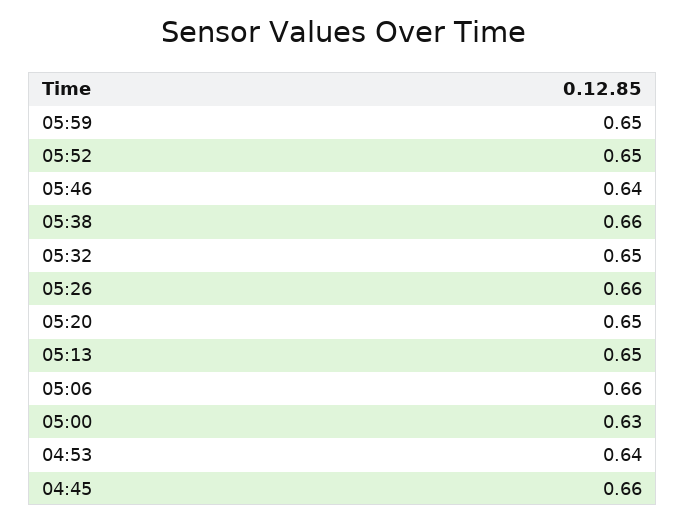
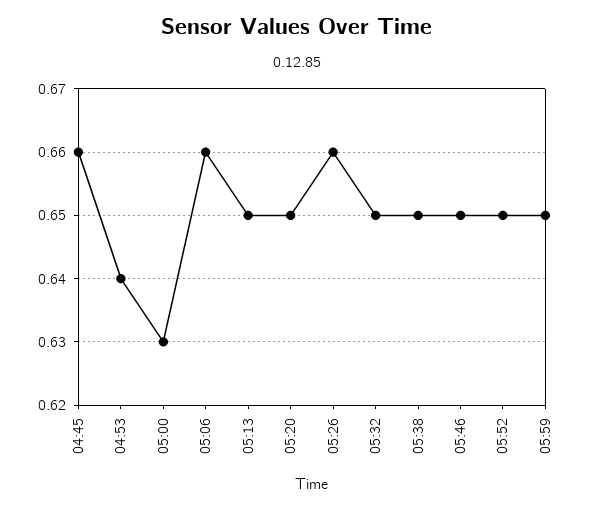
05:46: 0.64 -> 0.65
05:38: 0.66 -> 0.65

